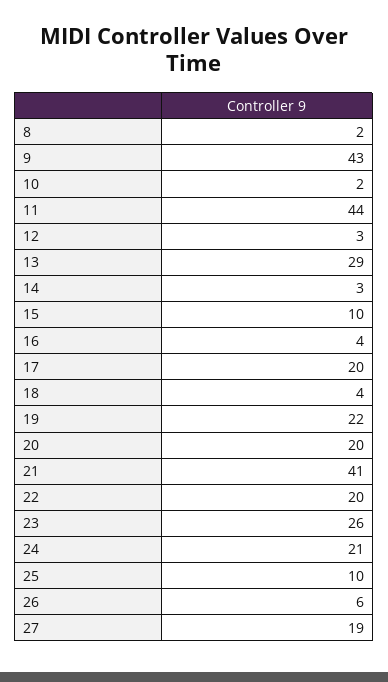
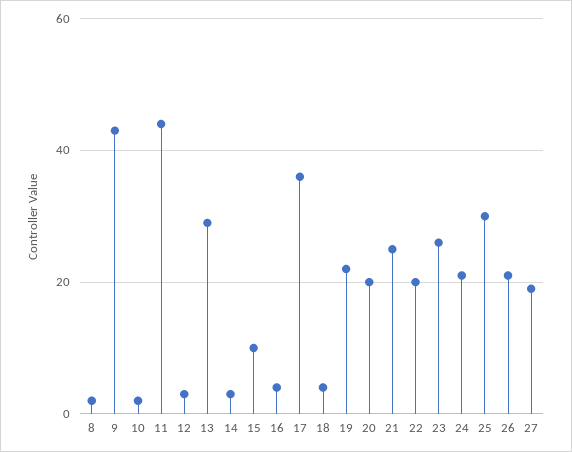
17: 20 -> 35
21: 41 -> 25
25: 10 -> 30
26: 6 -> 20

